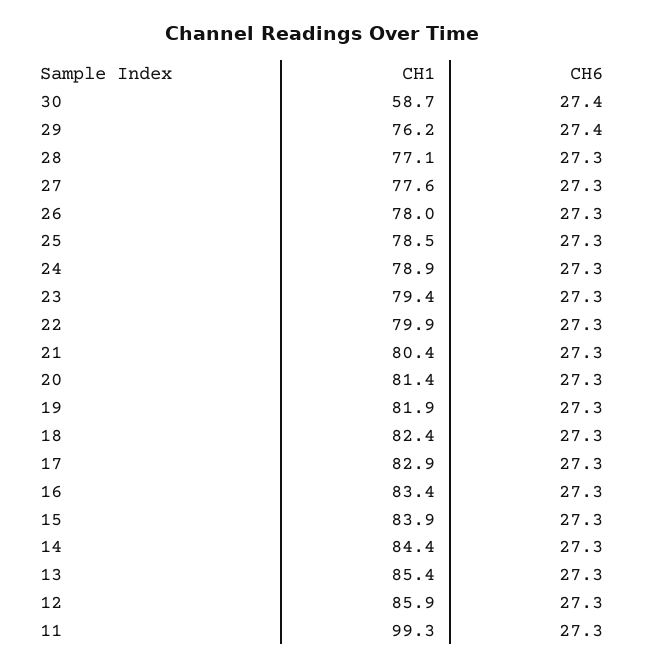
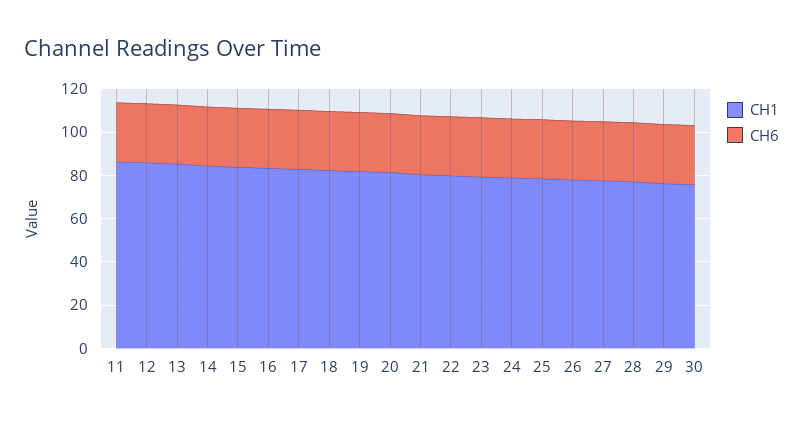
CH1, 30: 58.7 -> 75
CH1, 11: 99.3 -> 85

